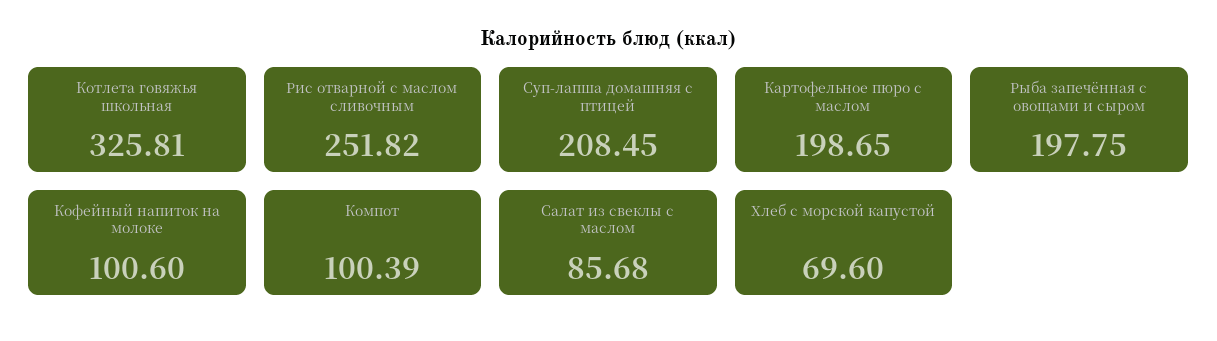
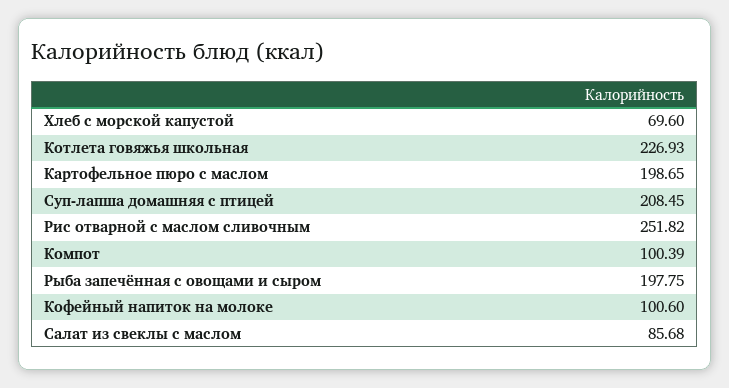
Котлета говяжья школьная: 325.81 -> 226.93

